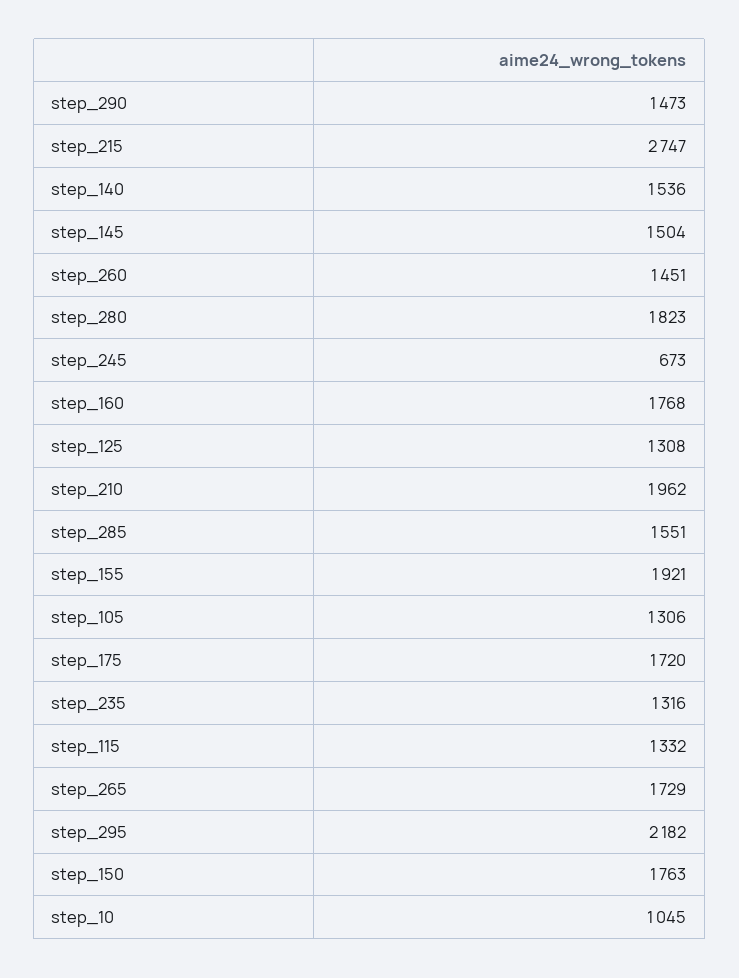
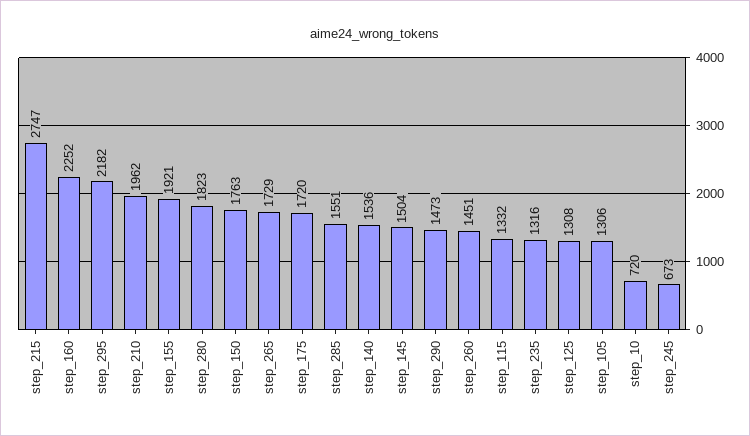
step_160: 1768 -> 2252
step_10: 1045 -> 720

